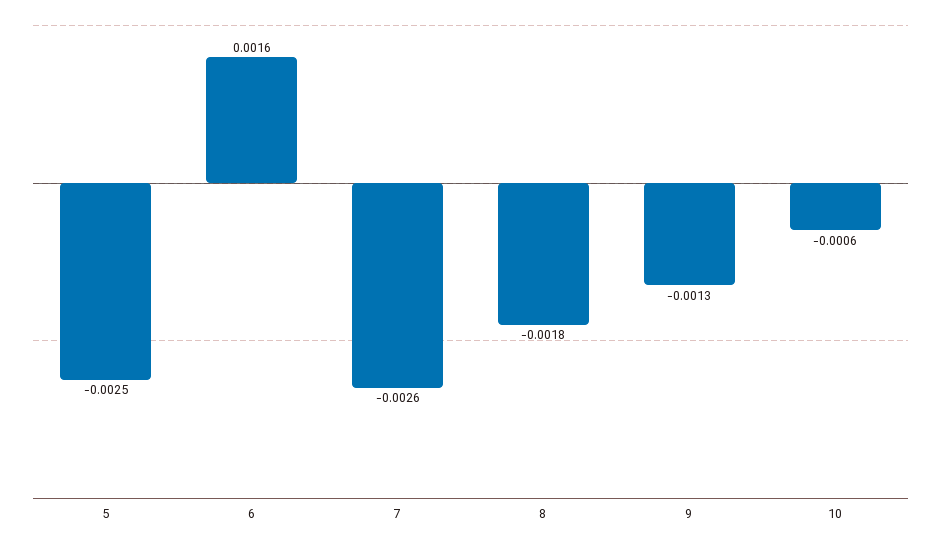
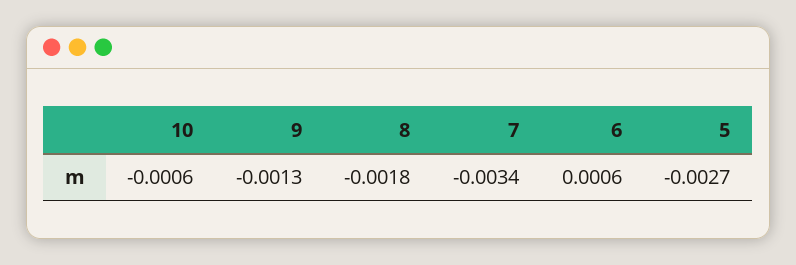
5: -0.0025 -> -0.0027
6: 0.0016 -> 0.0006
7: -0.0026 -> -0.0034

